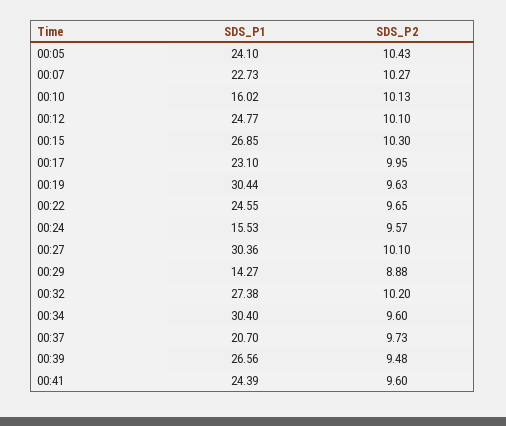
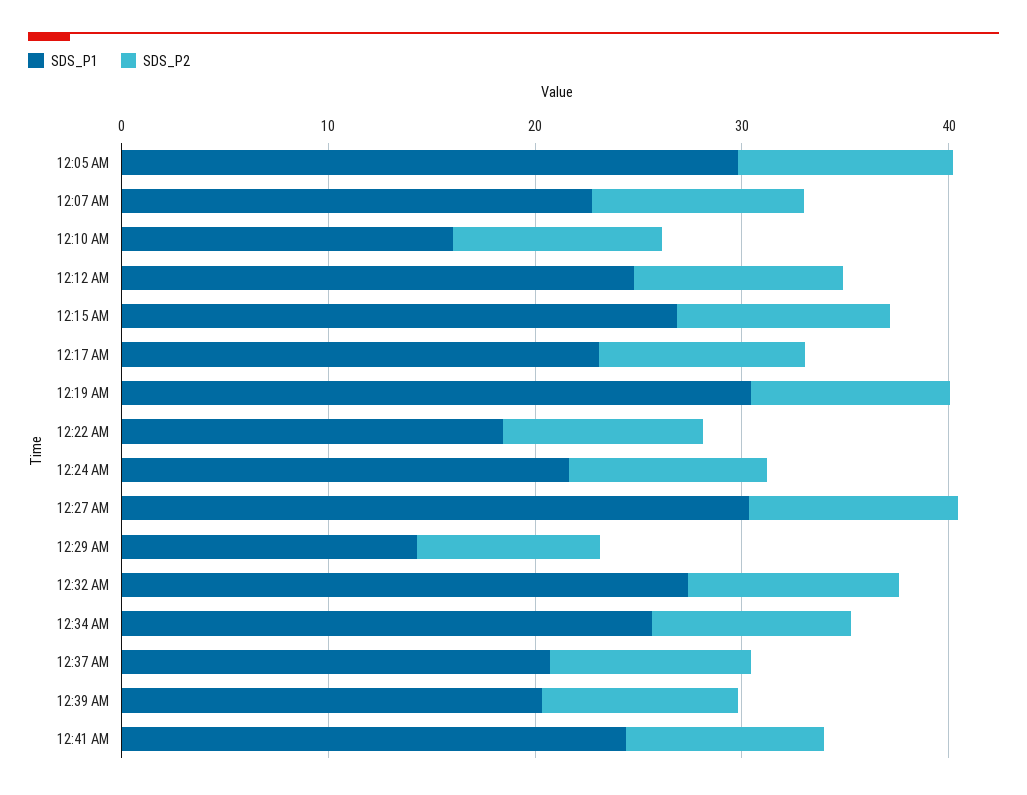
SDS_P1, 00:05: 24.1 -> 30
SDS_P1, 00:22: 24.55 -> 18
SDS_P1, 00:24: 15.53 -> 22
SDS_P1, 00:34: 30.4 -> 26
SDS_P1, 00:39: 26.56 -> 20

